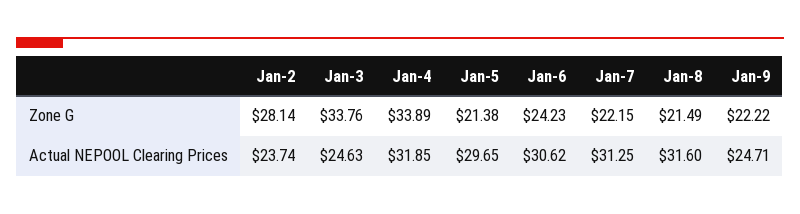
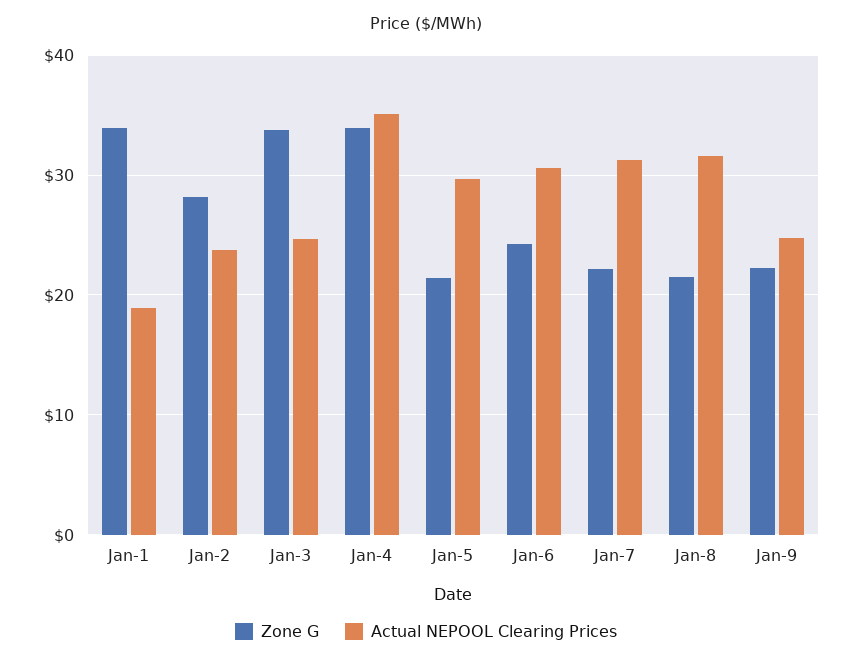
Actual NEPOOL Clearing Prices, Jan-4: 31.85 -> 35
Zone G, Jan-1: none -> 34
Actual NEPOOL Clearing Prices, Jan-1: none -> 19

